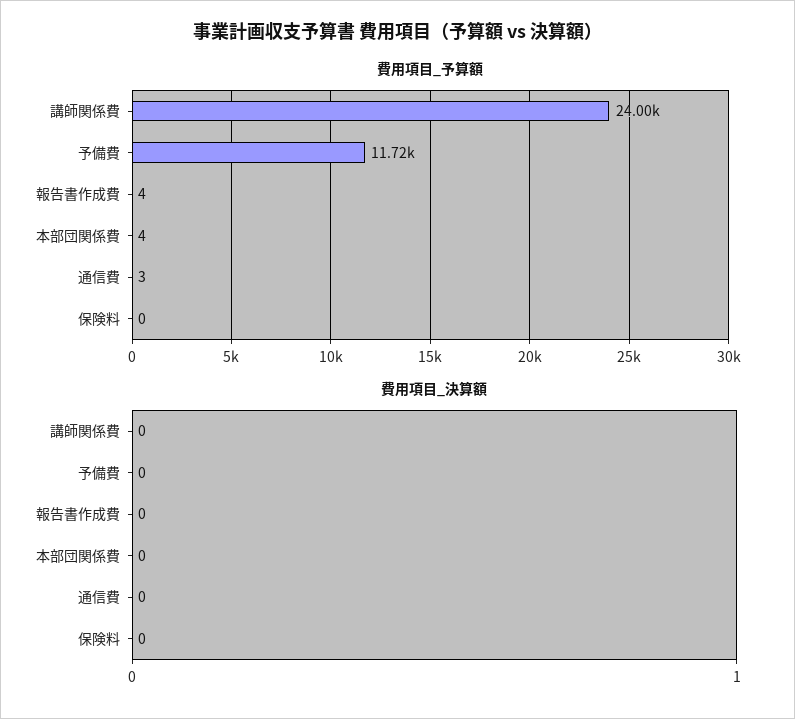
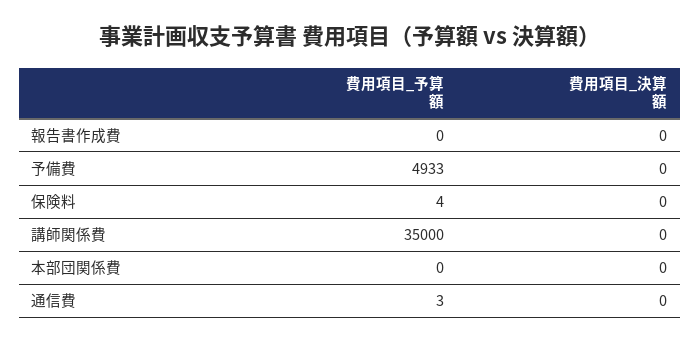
費用項目_予算額, 講師関係費: 24000 -> 35000
費用項目_予算額, 予備費: 11720 -> 4933
費用項目_予算額, 報告書作成費: 4 -> 0
費用項目_予算額, 本部団関係費: 4 -> 0
費用項目_予算額, 保険料: 0 -> 4

